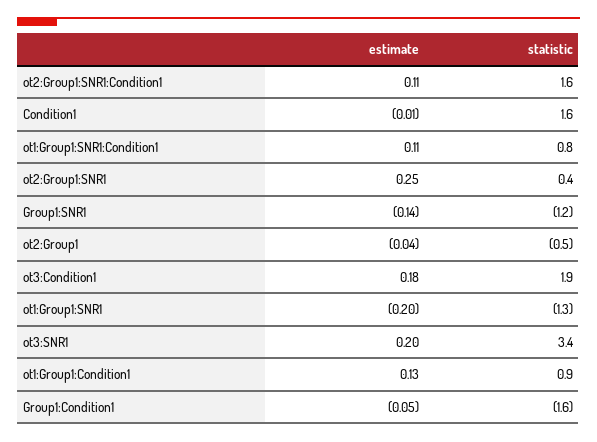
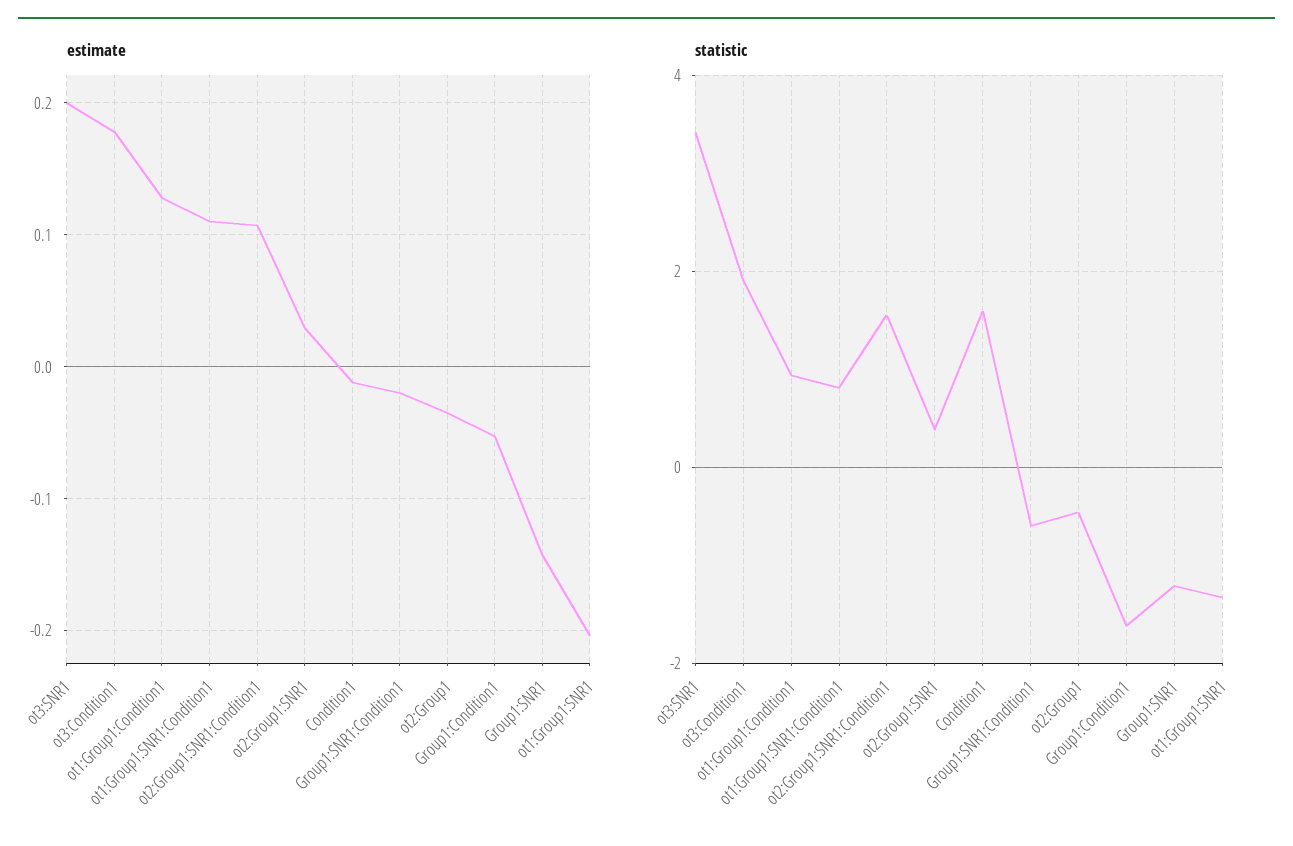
estimate, ot2:Group1:SNR1: 0.25 -> 0.03
estimate, Group1:SNR1:Condition1: none -> -0.02
statistic, Group1:SNR1:Condition1: none -> -0.6

